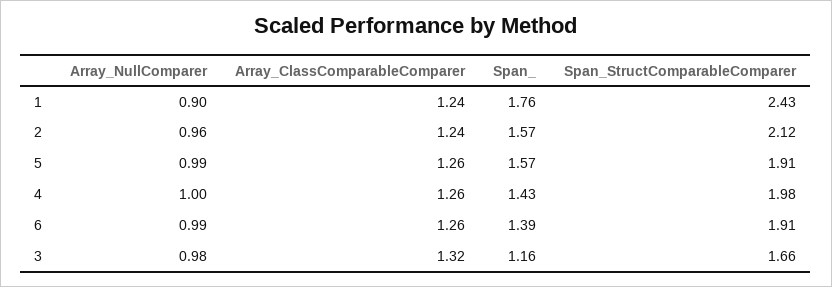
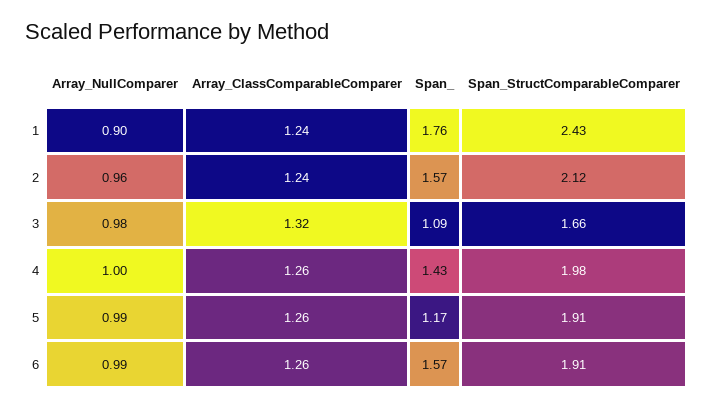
Span_, 5: 1.57 -> 1.17
Span_, 6: 1.39 -> 1.57
Span_, 3: 1.16 -> 1.09

